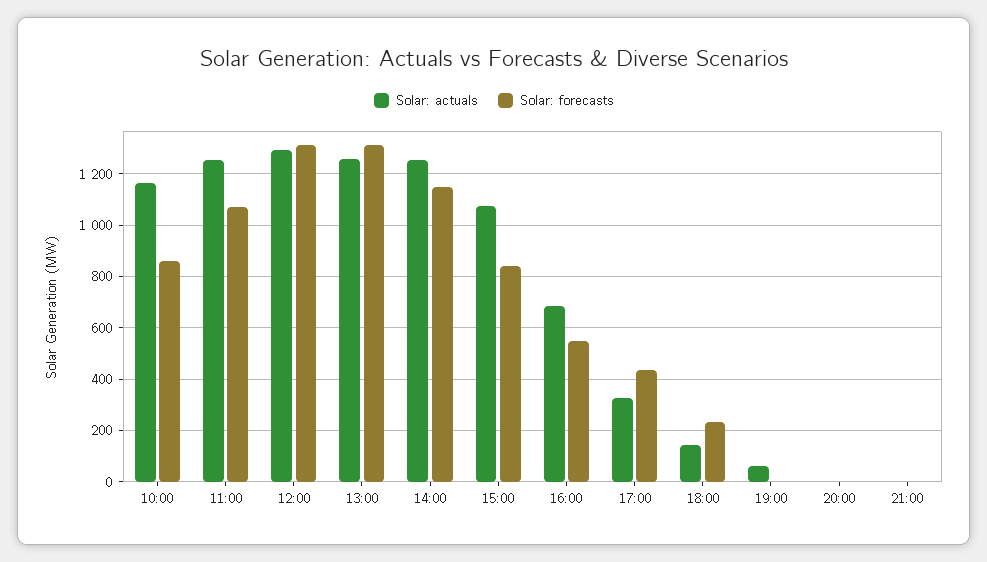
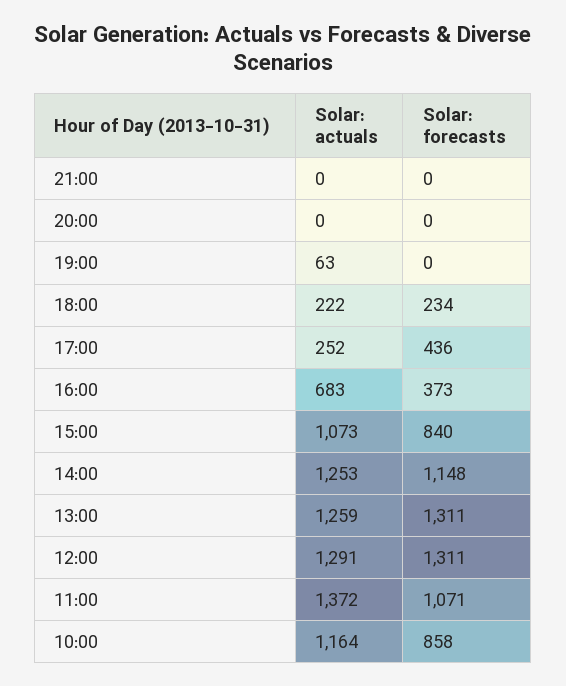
Solar: actuals, 11:00: 1250 -> 1372
Solar: forecasts, 16:00: 550 -> 373
Solar: actuals, 17:00: 325 -> 252
Solar: actuals, 18:00: 150 -> 222

